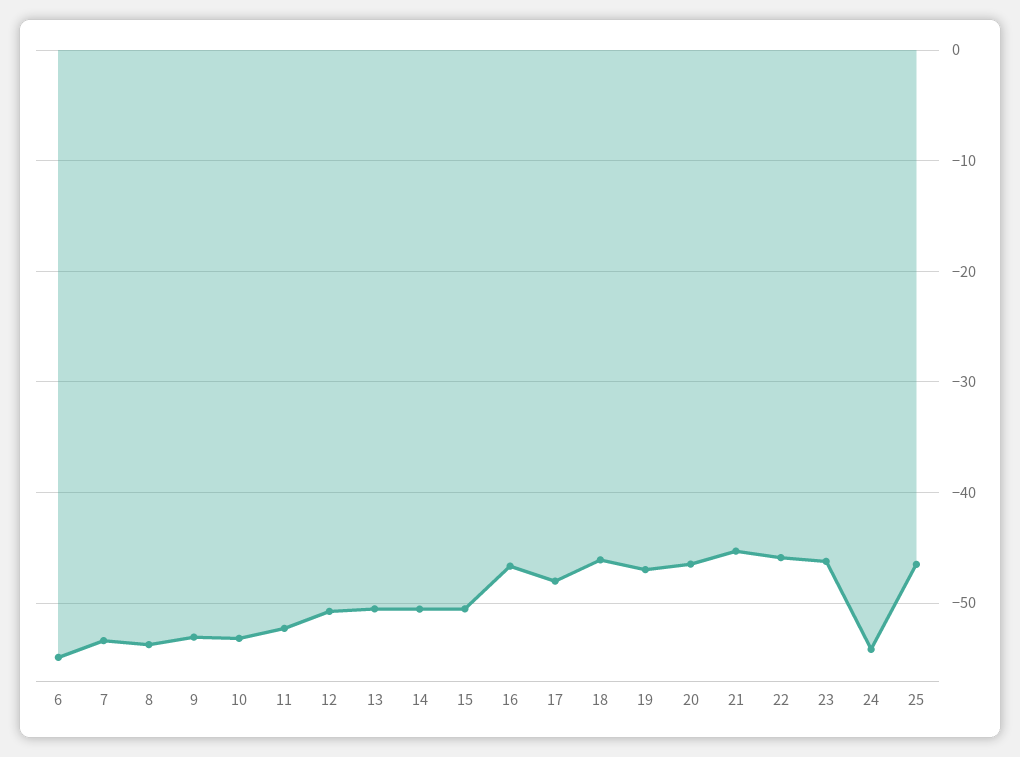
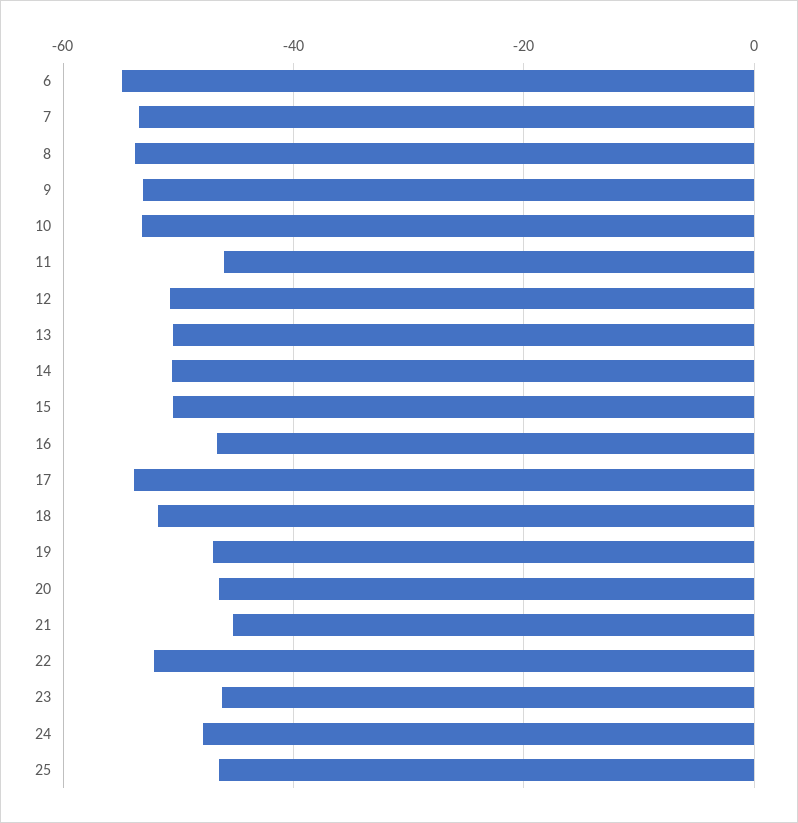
11: -52 -> -46
17: -48 -> -54
18: -46 -> -52
22: -46 -> -52
24: -54 -> -48

